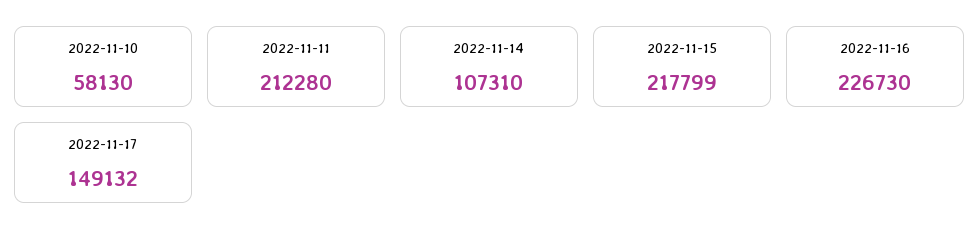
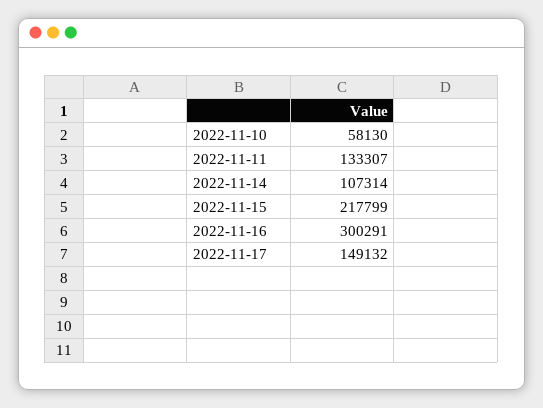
2022-11-11: 212280 -> 133307
2022-11-14: 107310 -> 107314
2022-11-16: 226730 -> 300291

